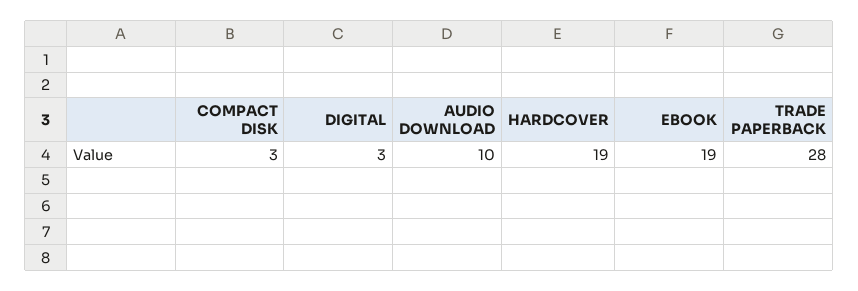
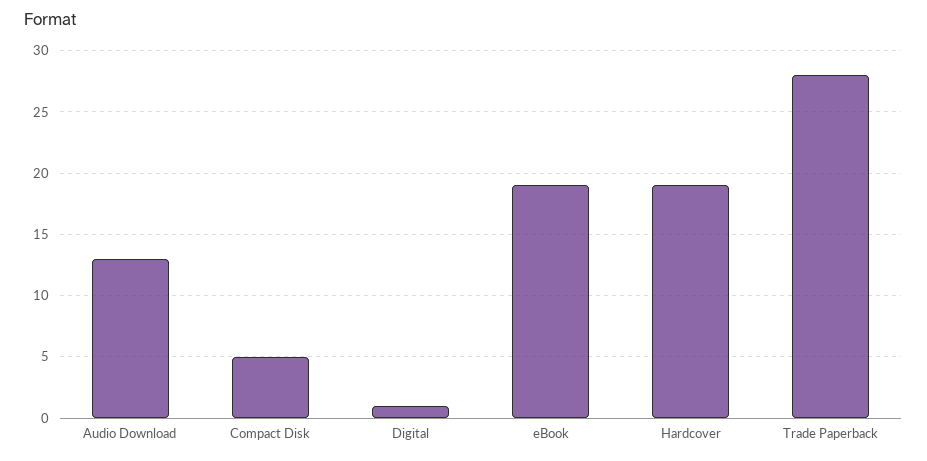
COMPACT DISK: 3 -> 5
DIGITAL: 3 -> 1
AUDIO DOWNLOAD: 10 -> 13

